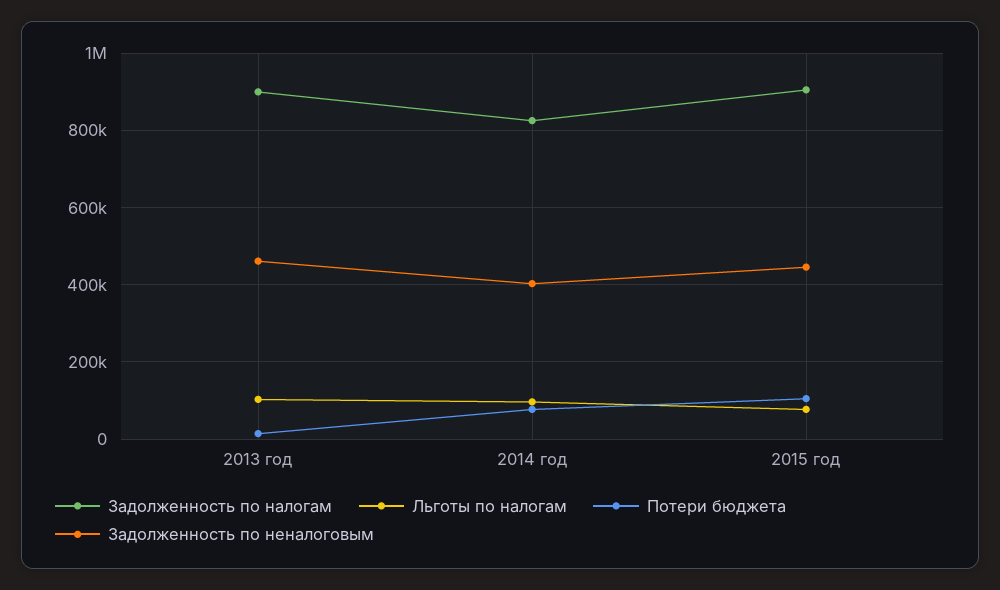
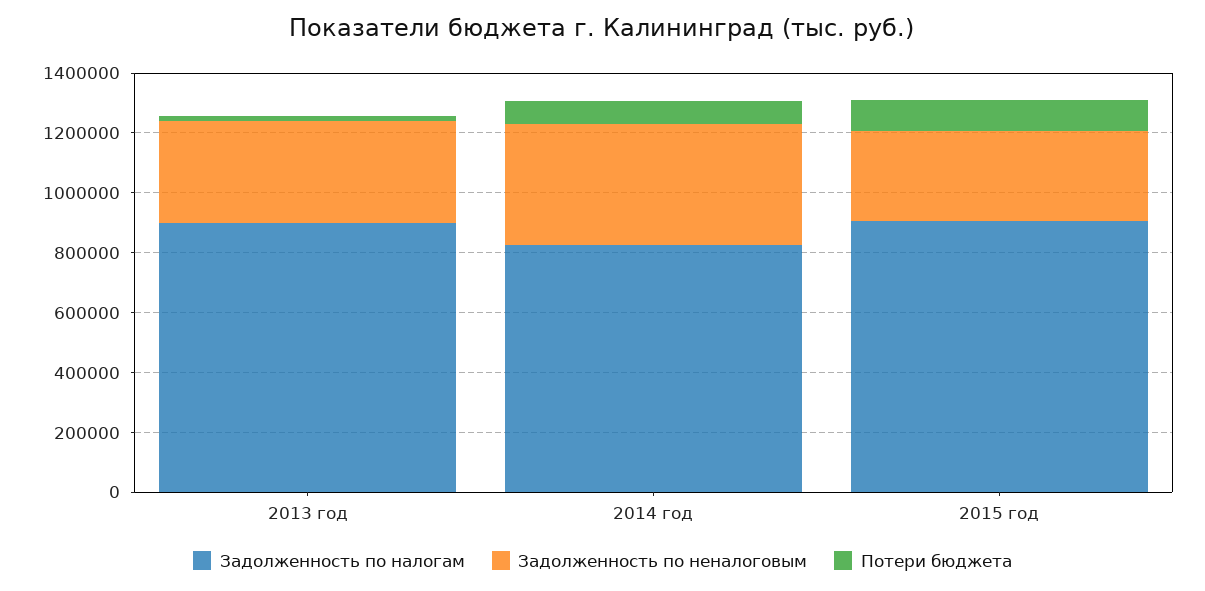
Льготы по налогам, 2013 год: 100000 -> none
Задолженность по неналоговым, 2013 год: 460000 -> 350000
Льготы по налогам, 2014 год: 100000 -> none
Льготы по налогам, 2015 год: 80000 -> none
Задолженность по неналоговым, 2015 год: 440000 -> 300000

